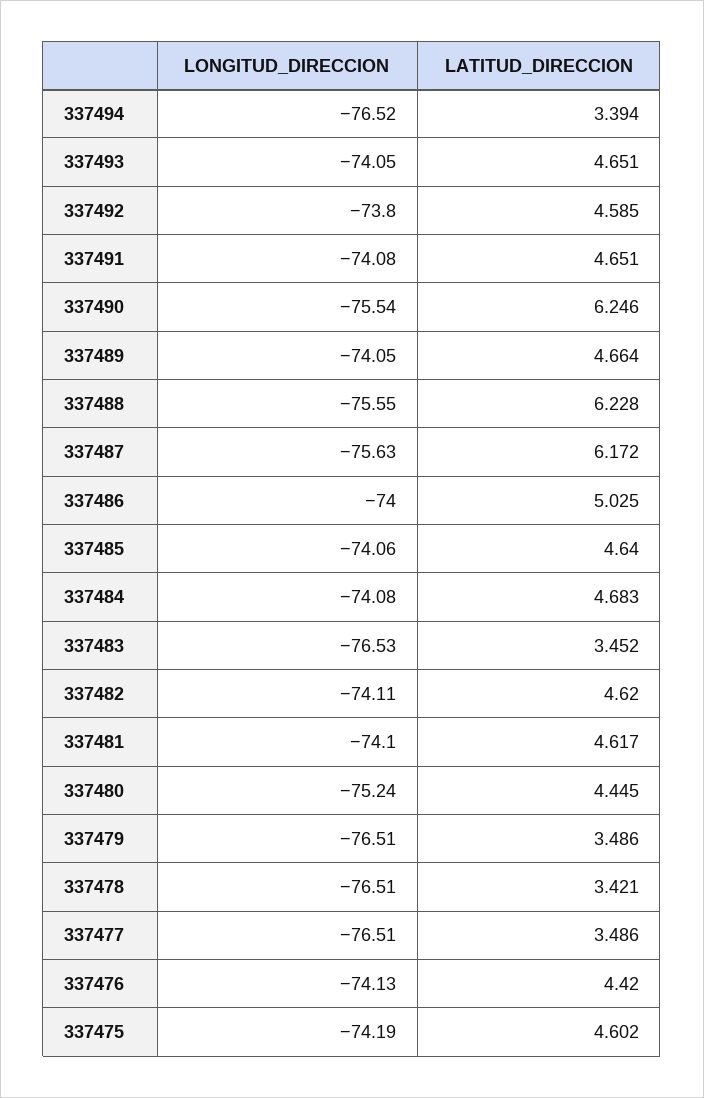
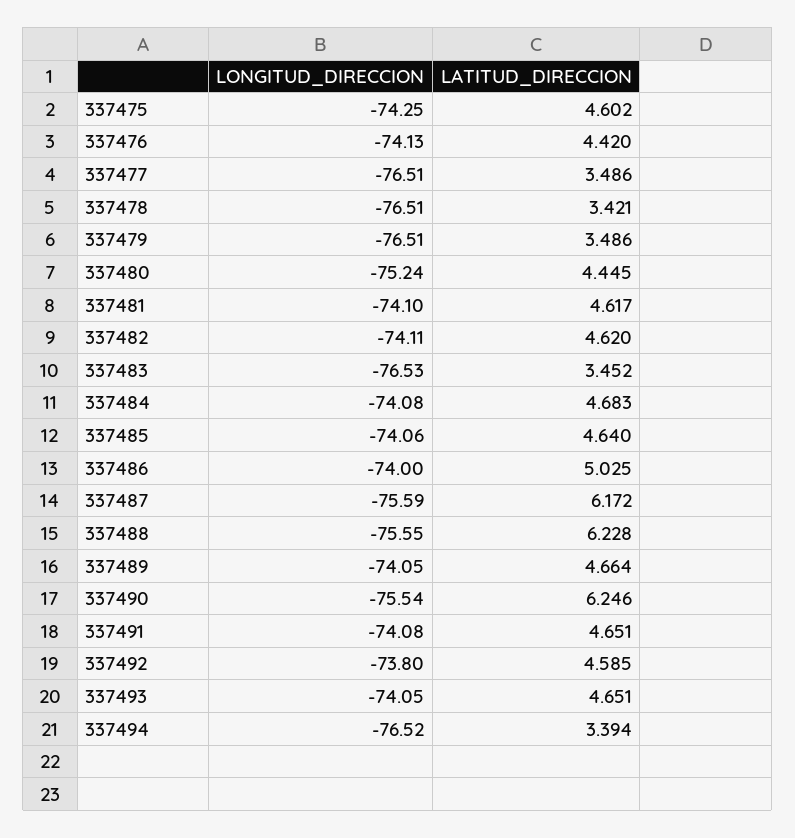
LONGITUD_DIRECCION, 337487: -75.63 -> -75.59
LONGITUD_DIRECCION, 337475: -74.19 -> -74.25

